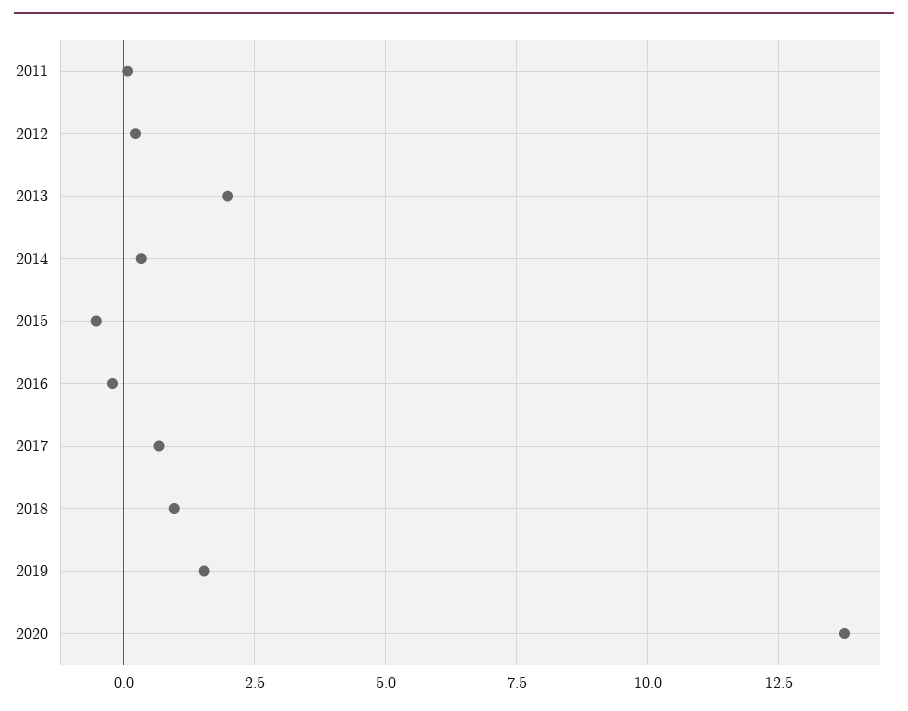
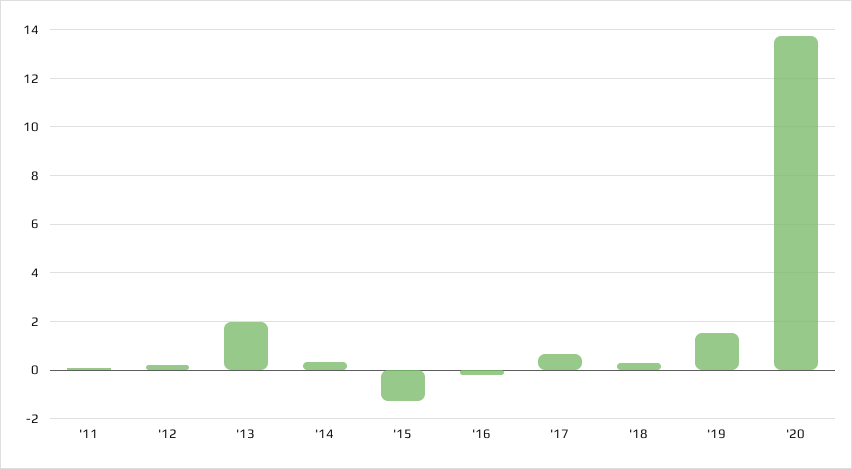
2015: -0.5 -> -1.25
2018: 1 -> 0.25

